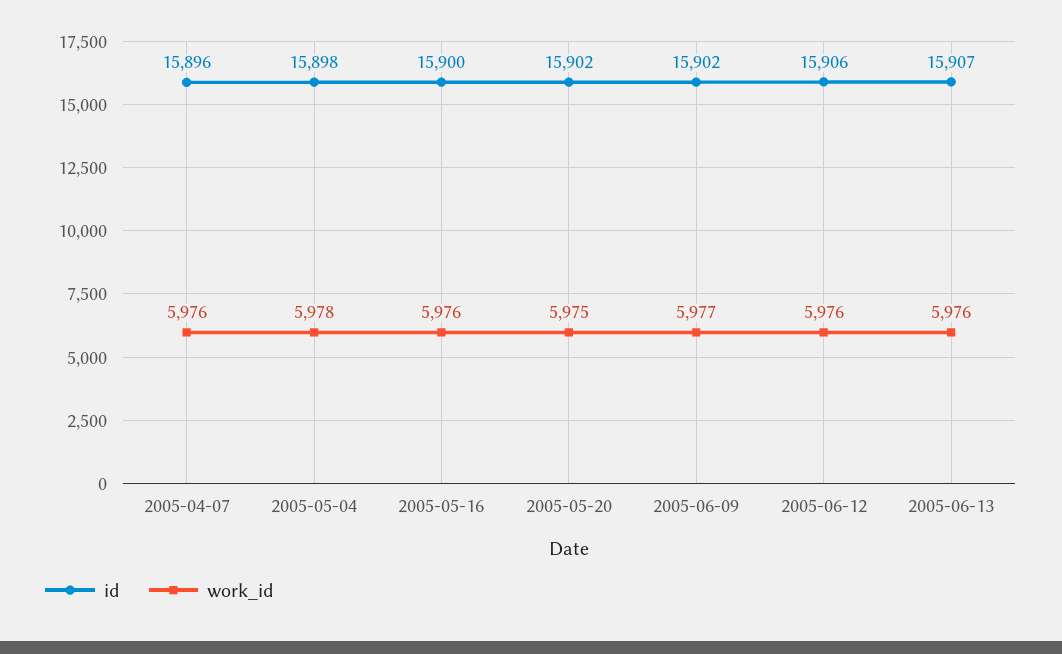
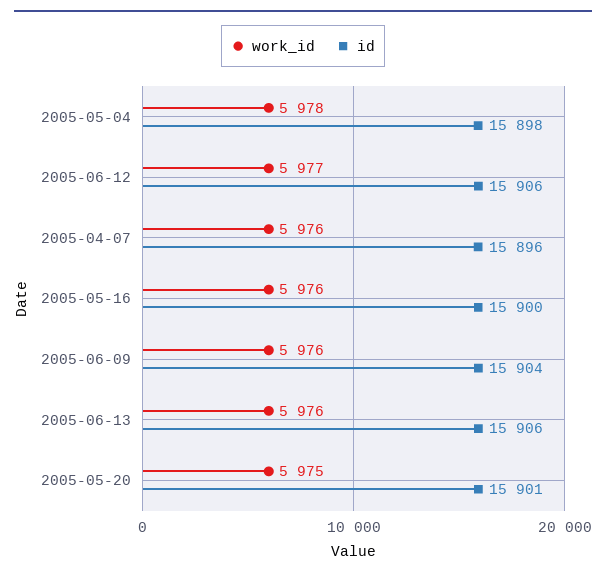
id, 2005-05-20: 15902 -> 15901
id, 2005-06-09: 15902 -> 15904
work_id, 2005-06-09: 5977 -> 5976
work_id, 2005-06-12: 5976 -> 5977
id, 2005-06-13: 15907 -> 15906

